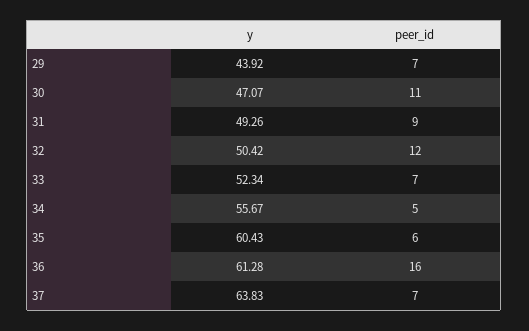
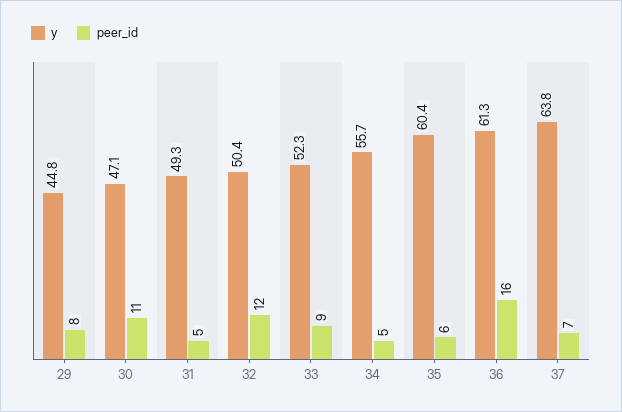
y, 29: 43.92 -> 44.8
peer_id, 29: 7 -> 8
peer_id, 31: 9 -> 5
peer_id, 33: 7 -> 9

